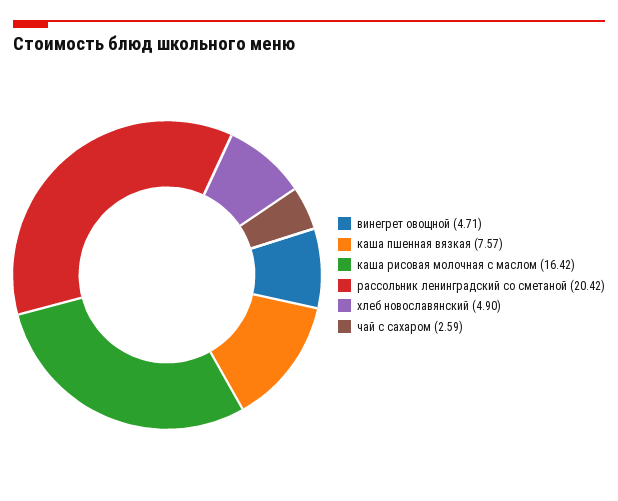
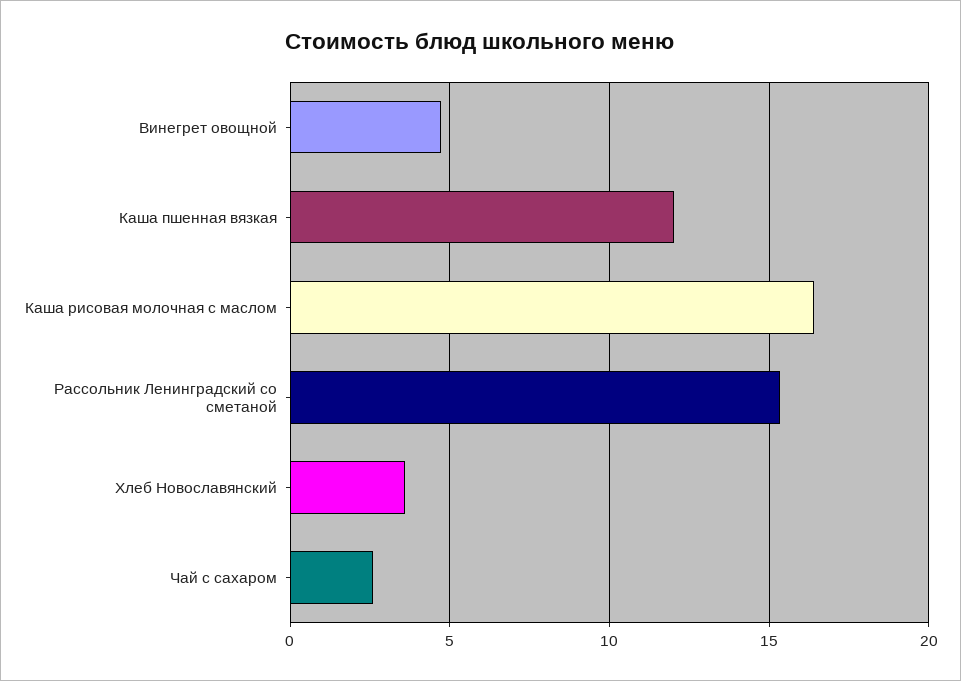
каша пшенная вязкая: 7.57 -> 12
рассольник ленинградский со сметаной: 20.42 -> 15.5
хлеб новославянский: 4.9 -> 3.5

